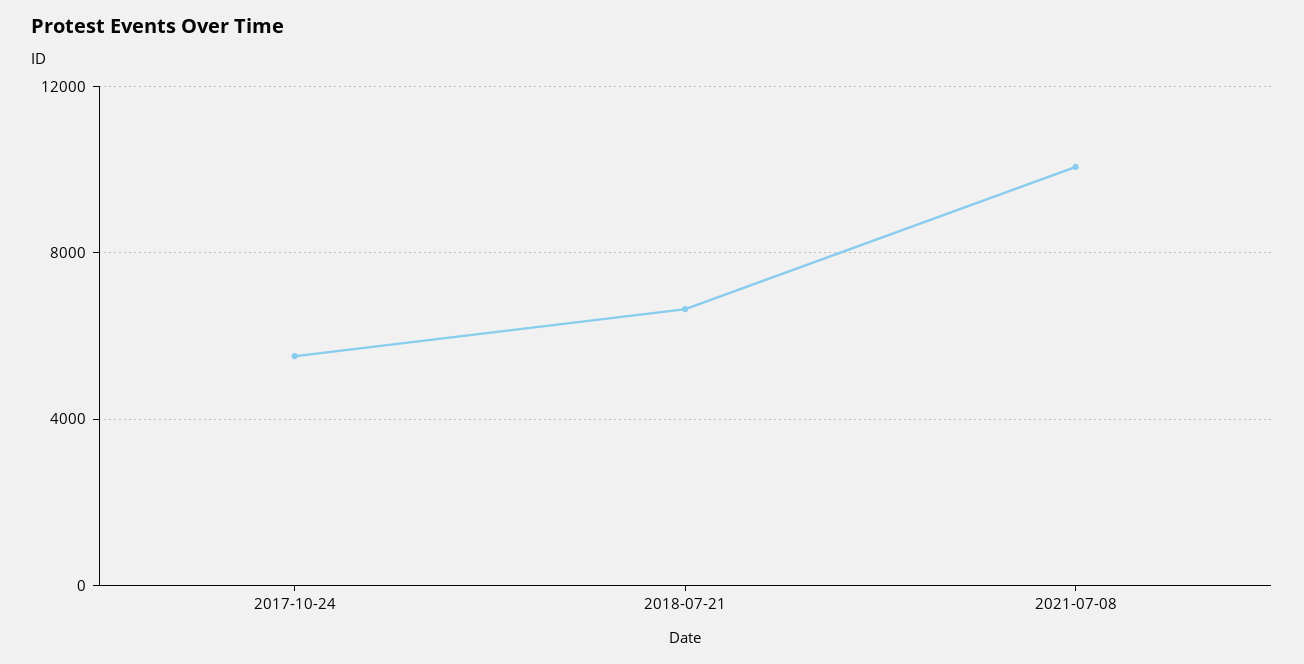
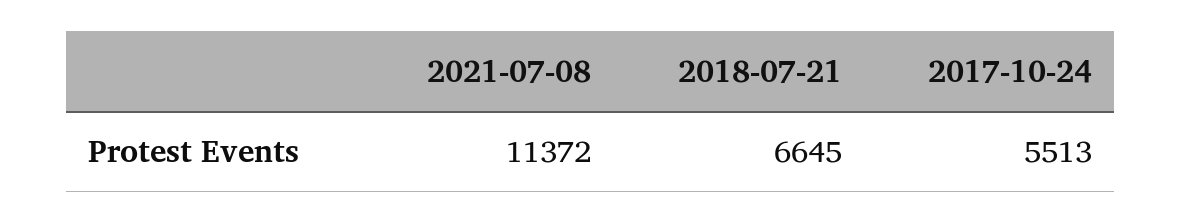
2021-07-08: 10000 -> 11372

